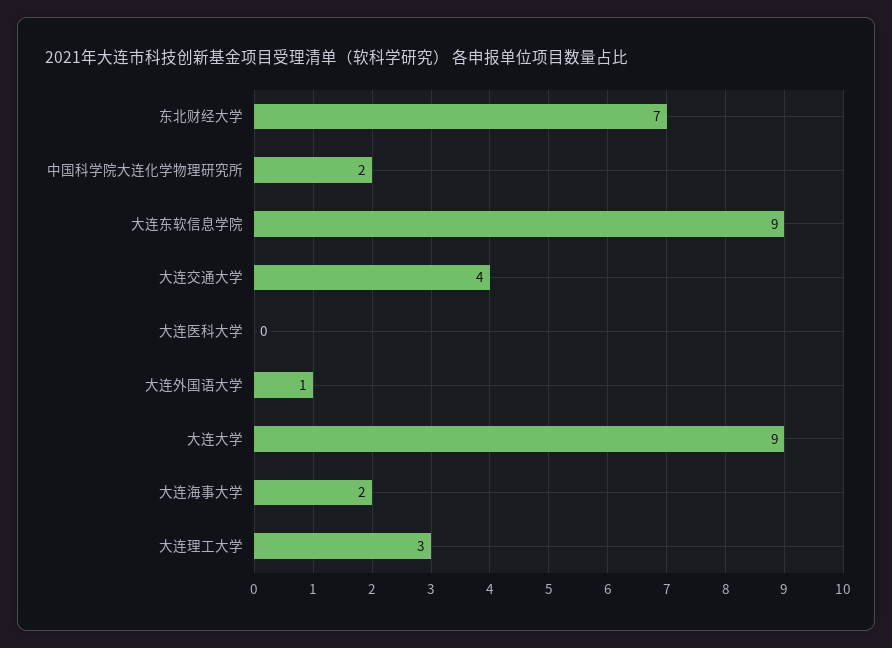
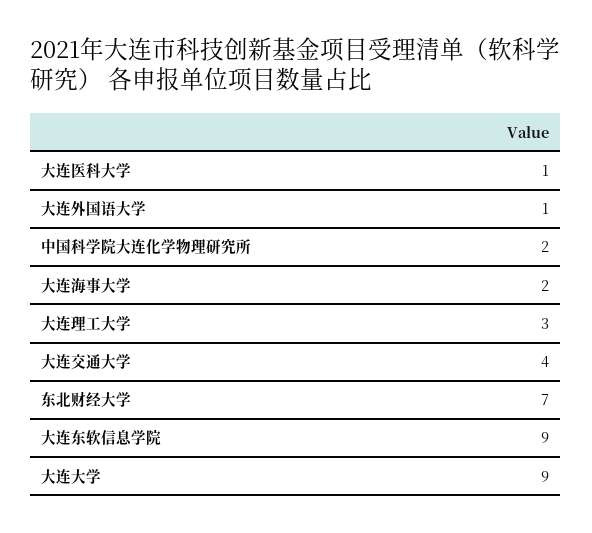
大连医科大学: 0 -> 1

